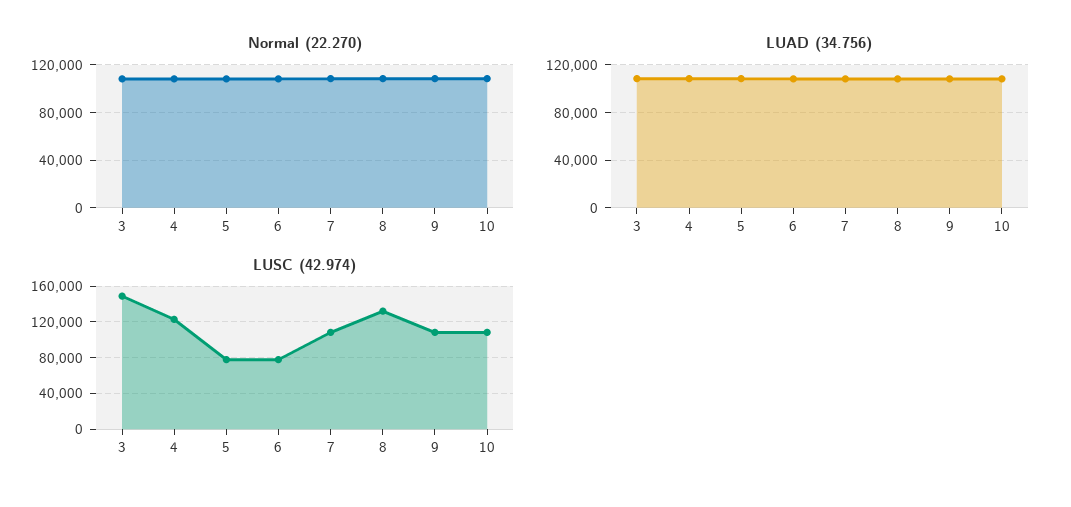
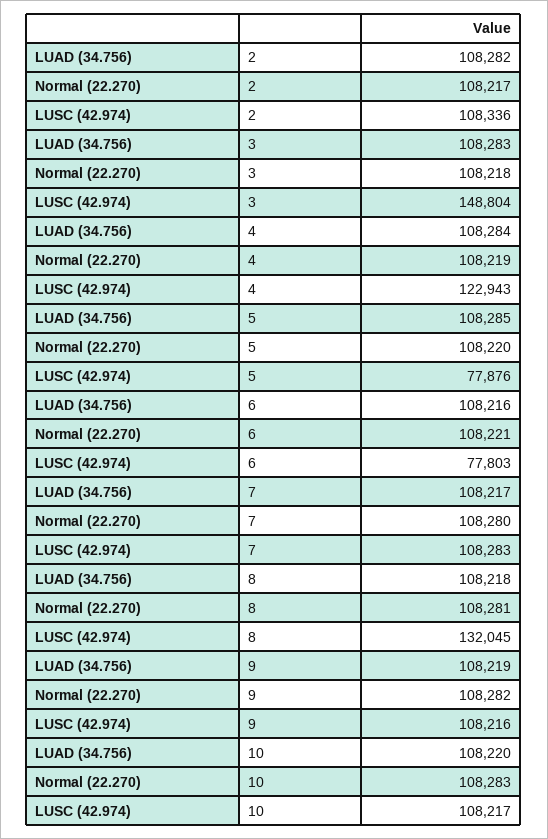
LUAD (34.756), 2: none -> 108282
Normal (22.270), 2: none -> 108217
LUSC (42.974), 2: none -> 108336

